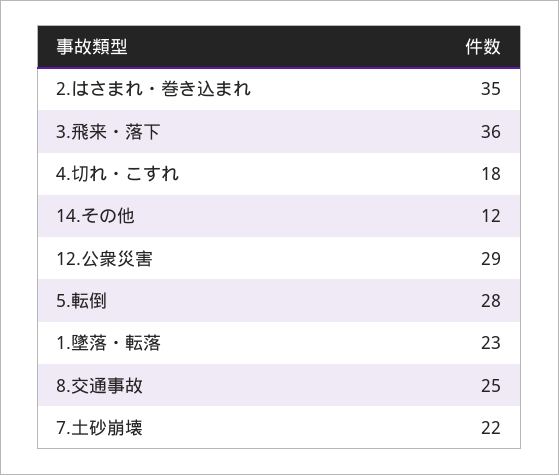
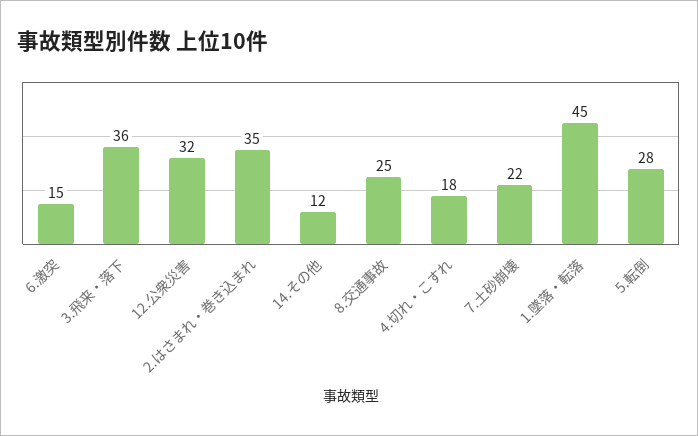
12.公衆災害: 29 -> 32
1.墜落・転落: 23 -> 45
6.激突: none -> 15

